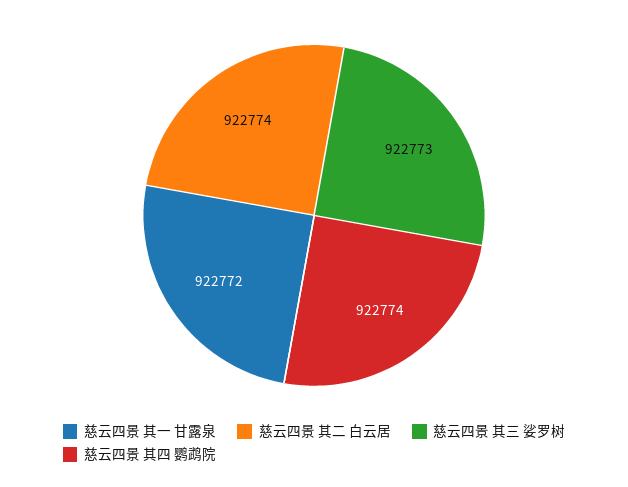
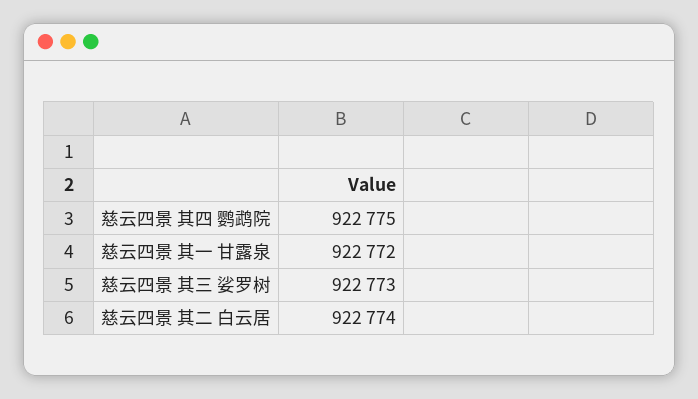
慈云四景 其四 鹦鹉院: 922774 -> 922775

